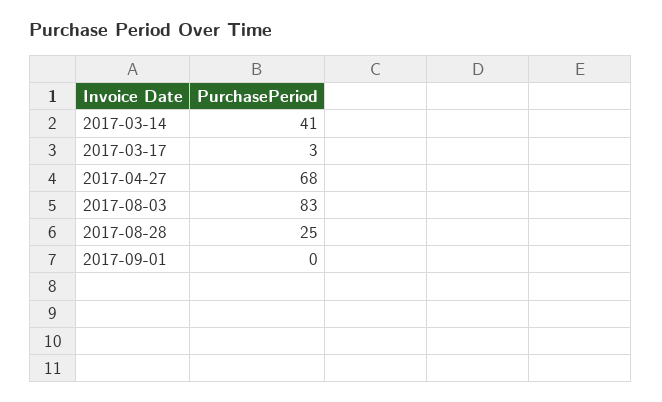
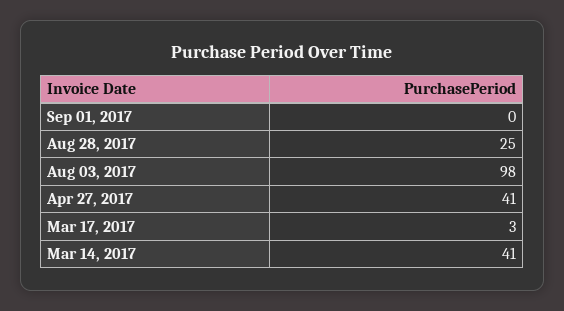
2017-04-27: 68 -> 41
2017-08-03: 83 -> 98

